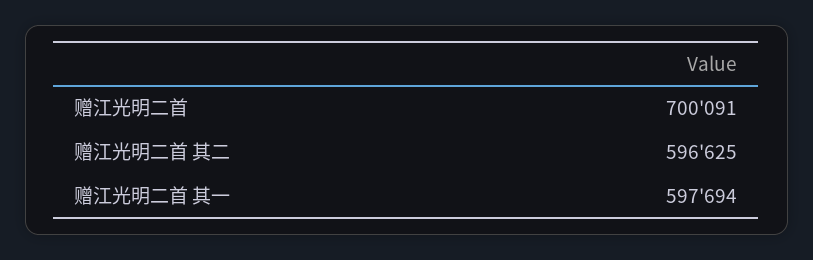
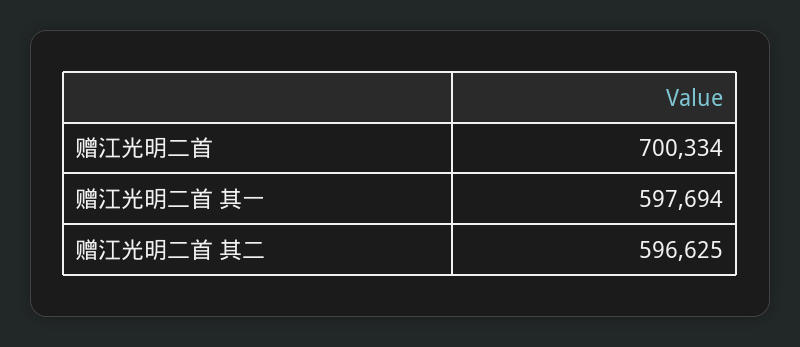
赠江光明二首: 700091 -> 700334

